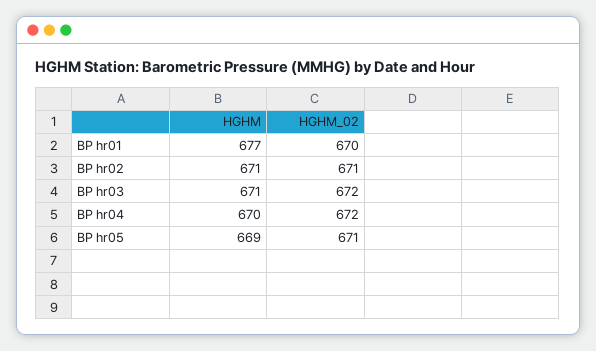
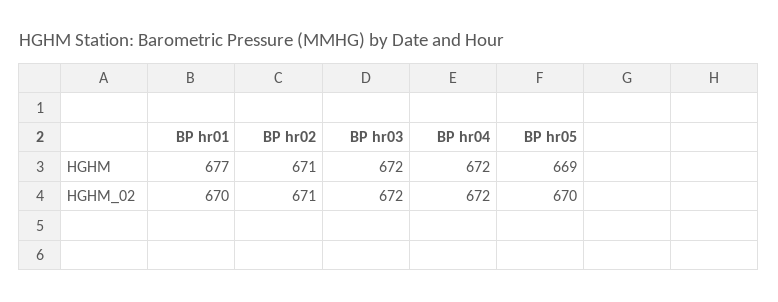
HGHM, BP hr03: 671 -> 672
HGHM, BP hr04: 670 -> 672
HGHM_02, BP hr05: 671 -> 670

